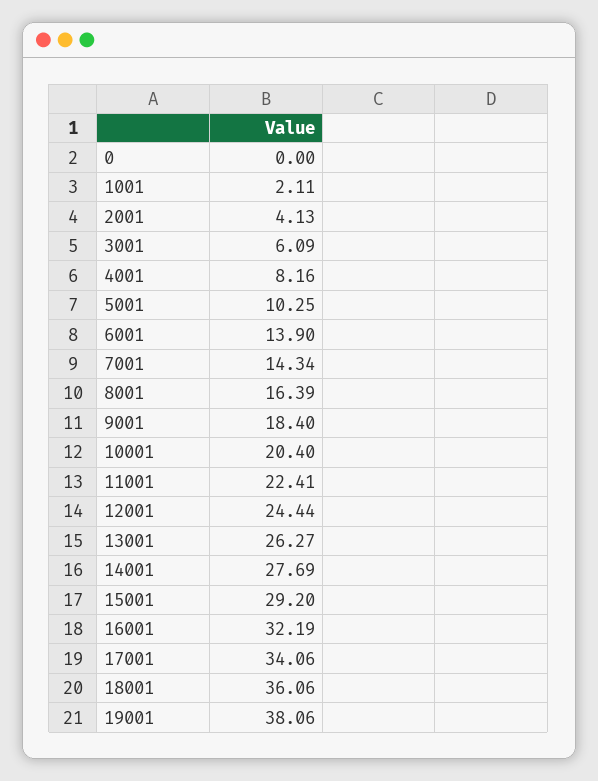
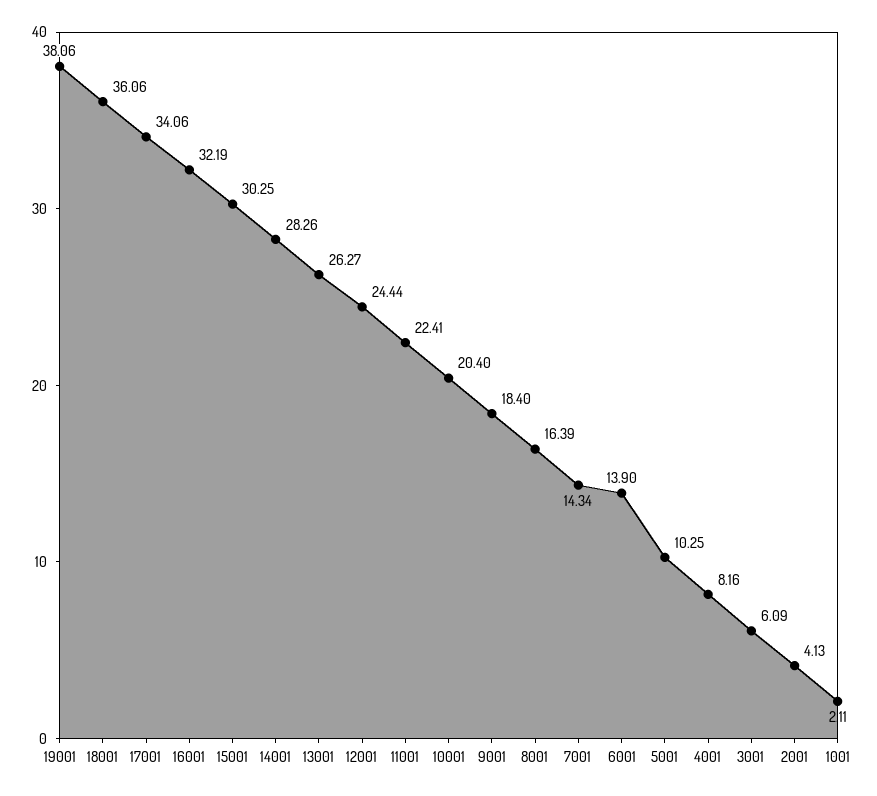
0: 0 -> none
14001: 27.69 -> 28.26
15001: 29.2 -> 30.25

